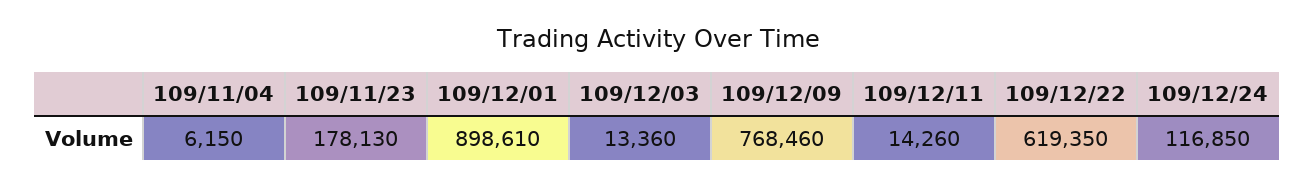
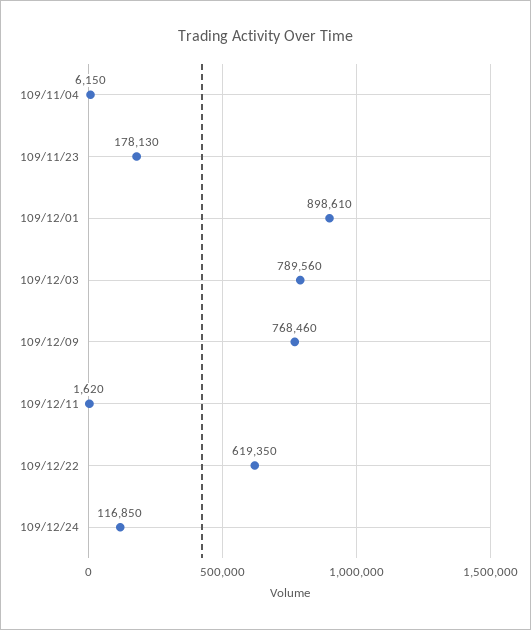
109/12/03: 13360 -> 789560
109/12/11: 14260 -> 1620

